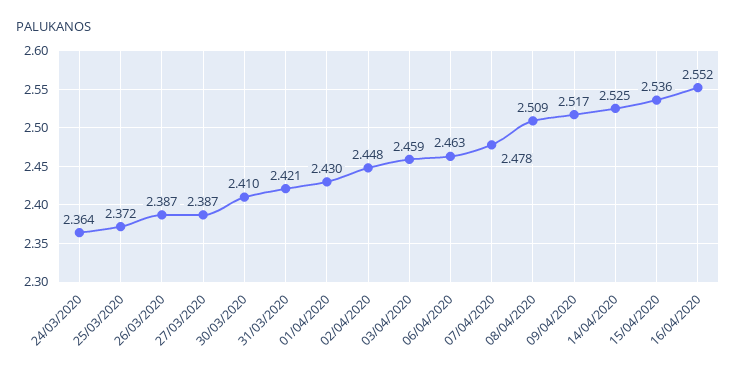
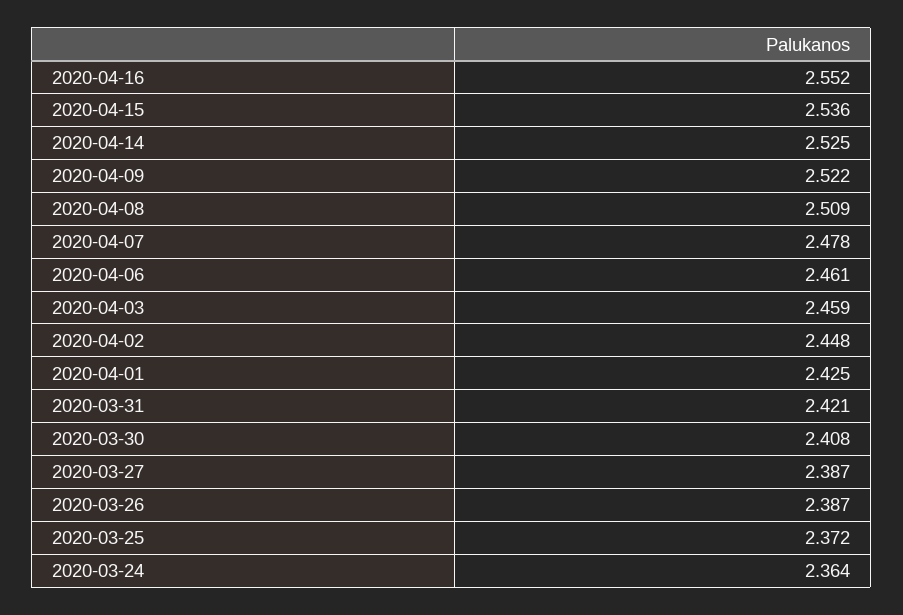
30/03/2020: 2.41 -> 2.408
01/04/2020: 2.43 -> 2.425
06/04/2020: 2.463 -> 2.461
09/04/2020: 2.517 -> 2.522

